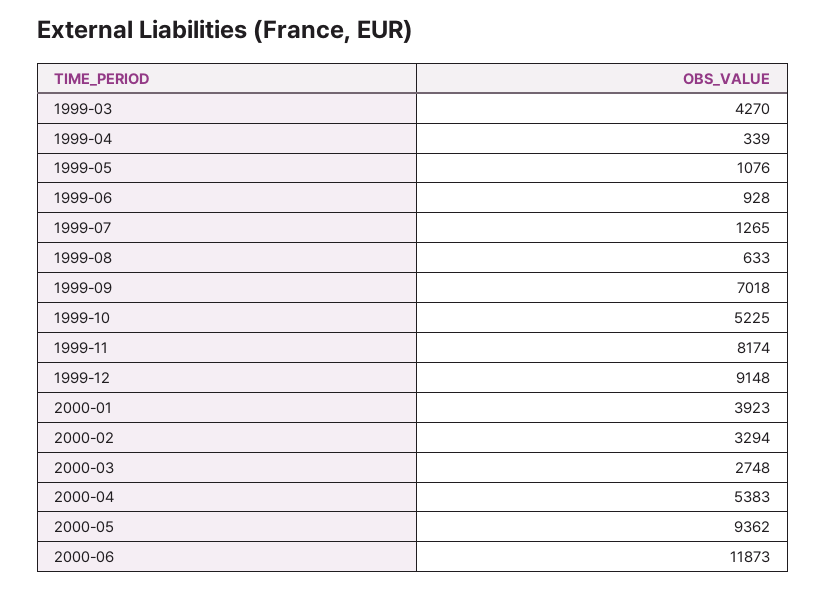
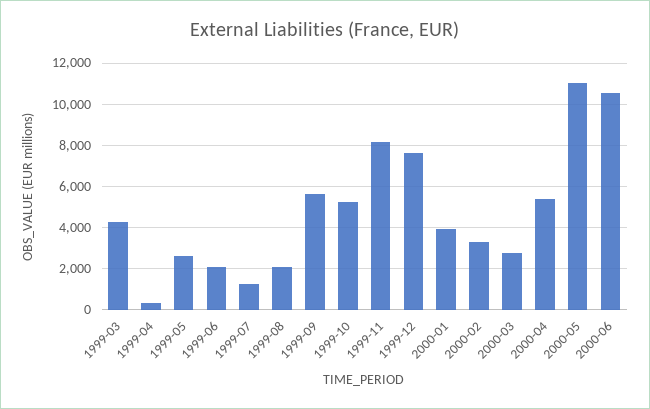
1999-05: 1076 -> 2500
1999-06: 928 -> 2000
1999-08: 633 -> 2000
1999-09: 7018 -> 5500
1999-12: 9148 -> 7500
2000-05: 9362 -> 11000
2000-06: 11873 -> 10500

